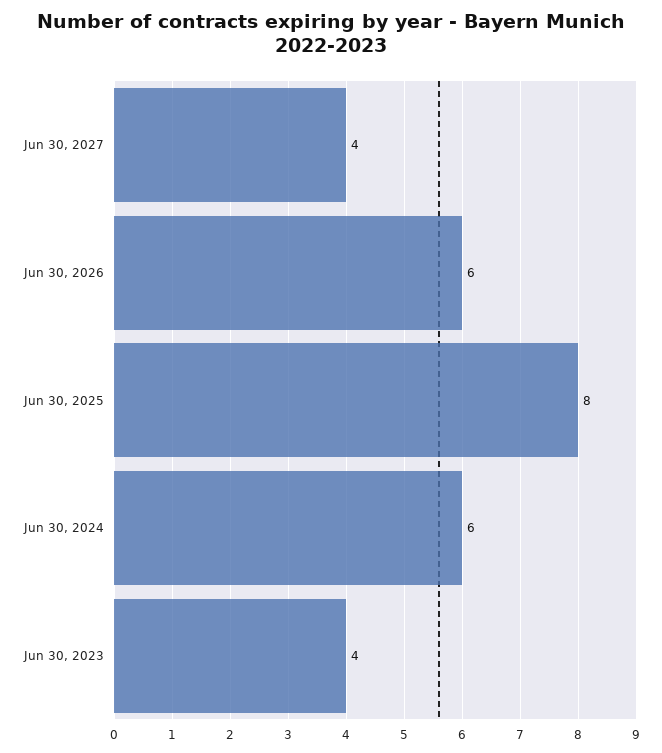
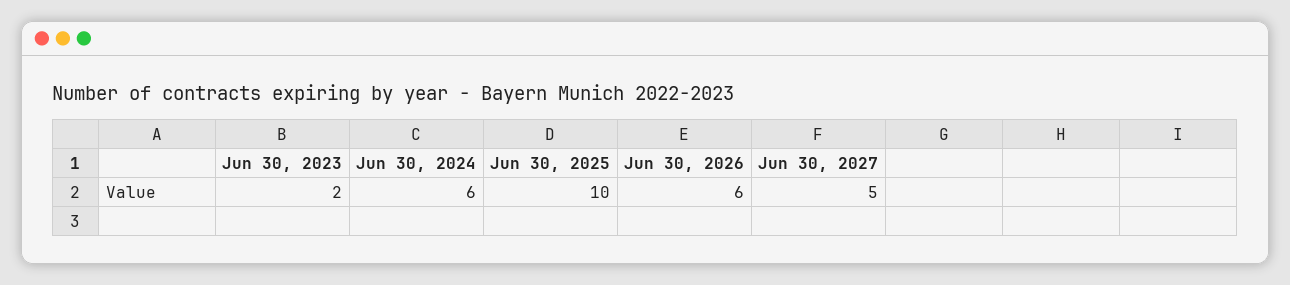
Jun 30, 2027: 4 -> 5
Jun 30, 2025: 8 -> 10
Jun 30, 2023: 4 -> 2

